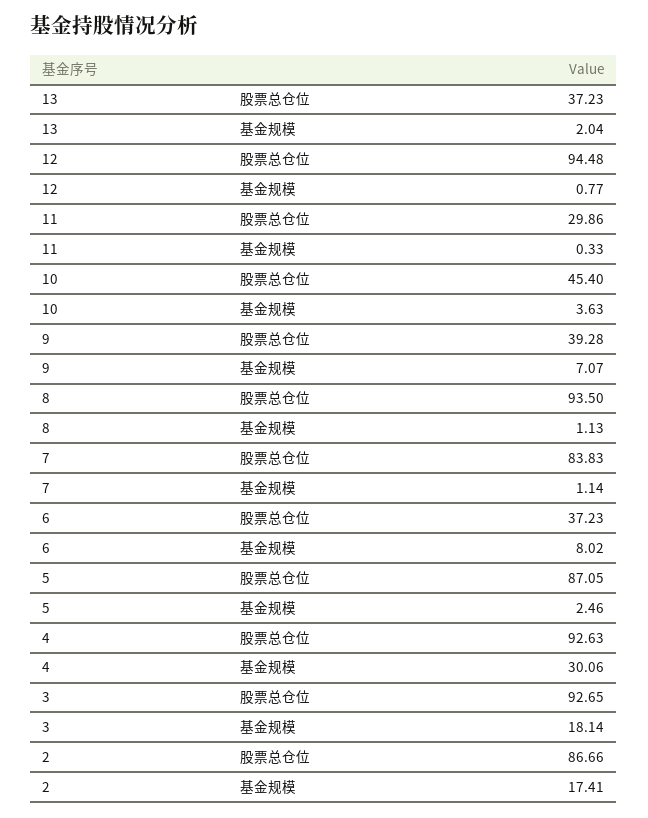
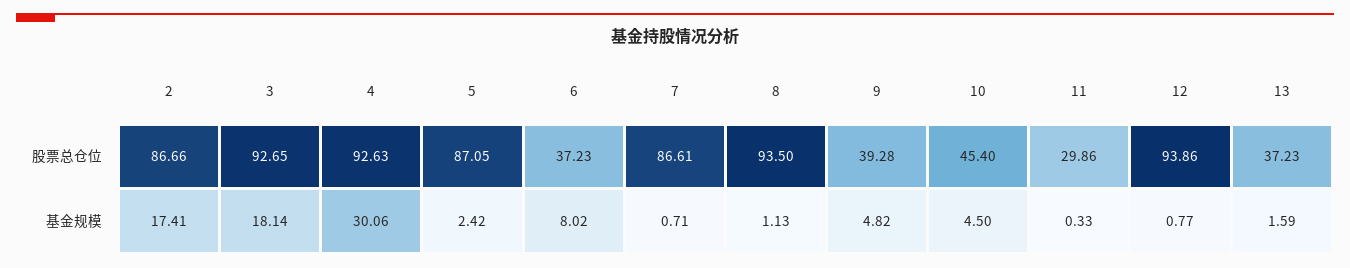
13, 基金规模: 2.04 -> 1.59
12, 股票总仓位: 94.48 -> 93.86
10, 基金规模: 3.63 -> 4.5
9, 基金规模: 7.07 -> 4.82
7, 股票总仓位: 83.83 -> 86.61
7, 基金规模: 1.14 -> 0.71
5, 基金规模: 2.46 -> 2.42

